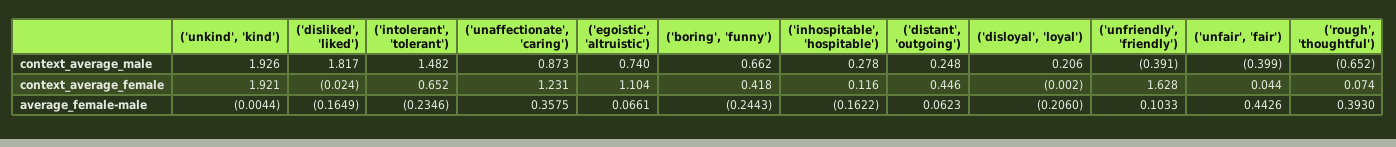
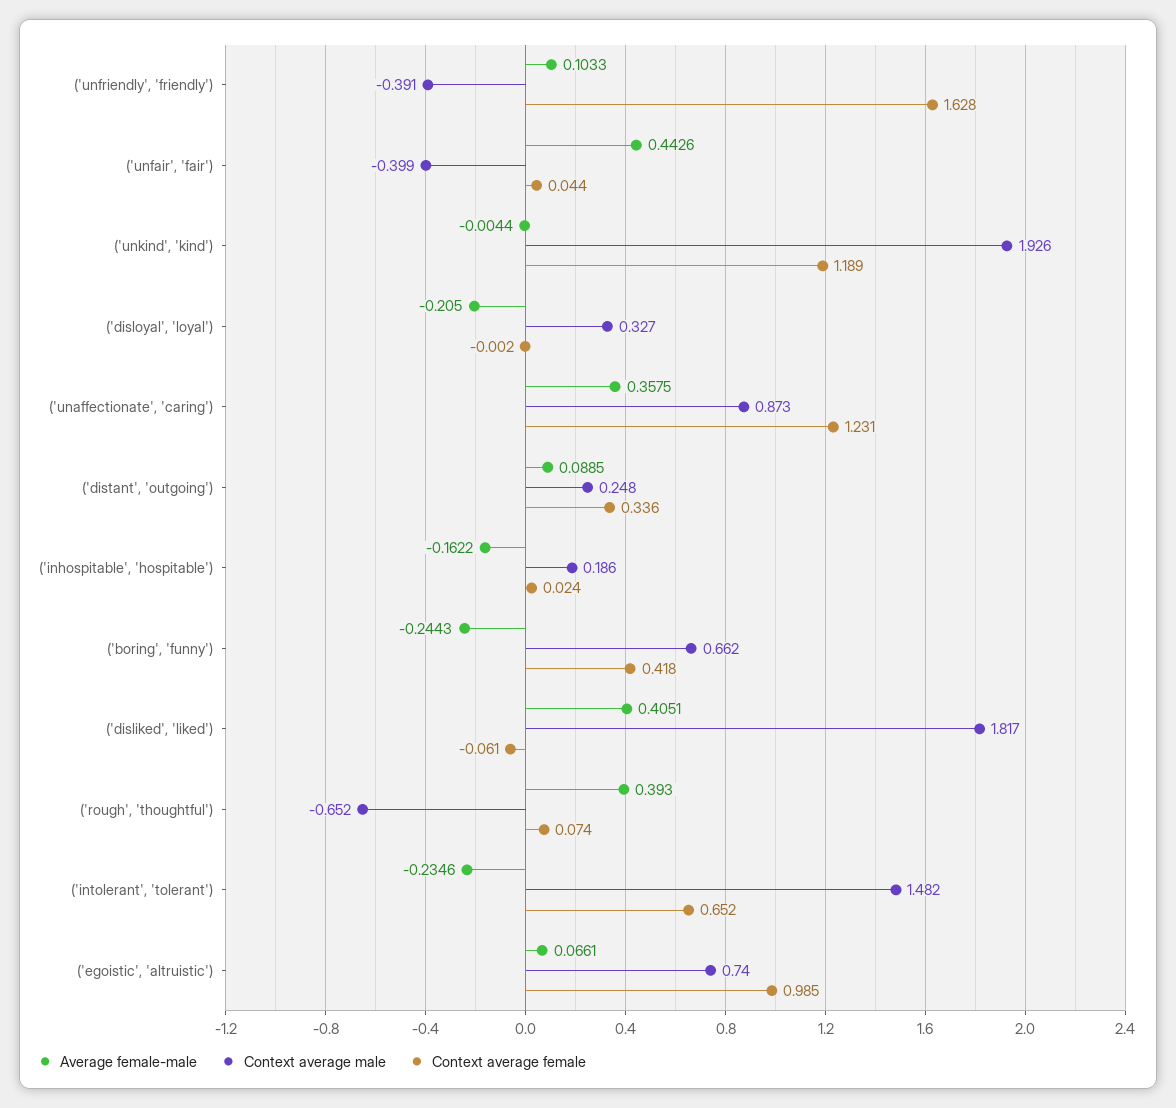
context_average_male, ('inhospitable', 'hospitable'): 0.278 -> 0.186
context_average_male, ('disloyal', 'loyal'): 0.206 -> 0.327
context_average_female, ('unkind', 'kind'): 1.921 -> 1.189
context_average_female, ('disliked', 'liked'): -0.024 -> -0.061
context_average_female, ('egoistic', 'altruistic'): 1.104 -> 0.985
context_average_female, ('inhospitable', 'hospitable'): 0.116 -> 0.024
context_average_female, ('distant', 'outgoing'): 0.446 -> 0.336
average_female-male, ('disliked', 'liked'): -0.1649 -> 0.4051
average_female-male, ('distant', 'outgoing'): 0.0623 -> 0.0885
average_female-male, ('disloyal', 'loyal'): -0.206 -> -0.205

